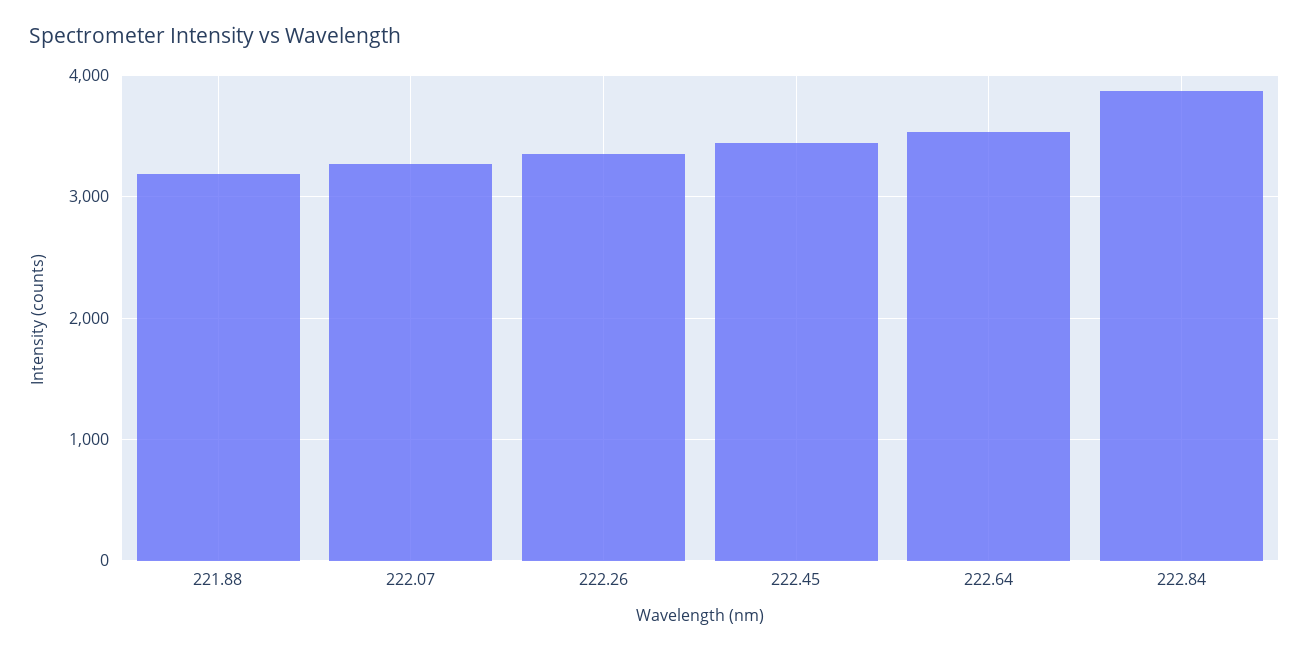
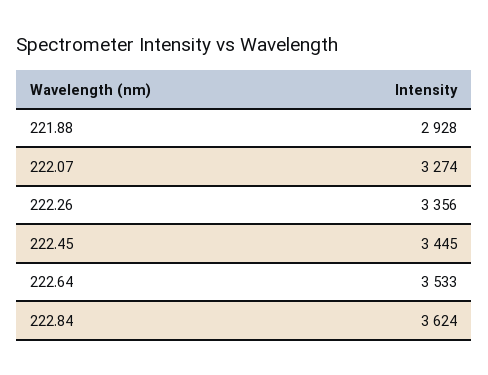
221.88: 3200 -> 2928
222.84: 3900 -> 3624

